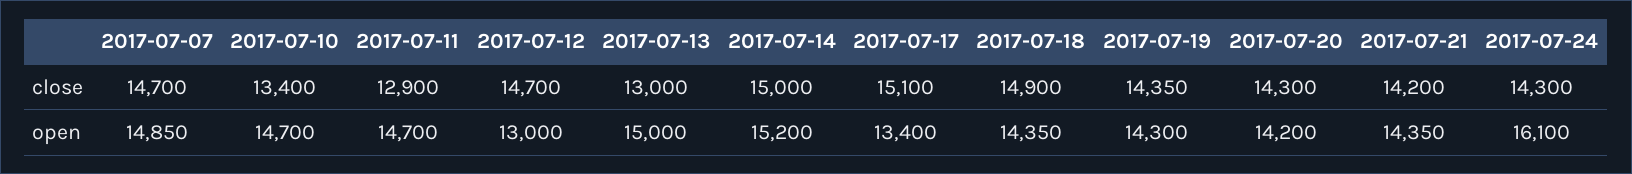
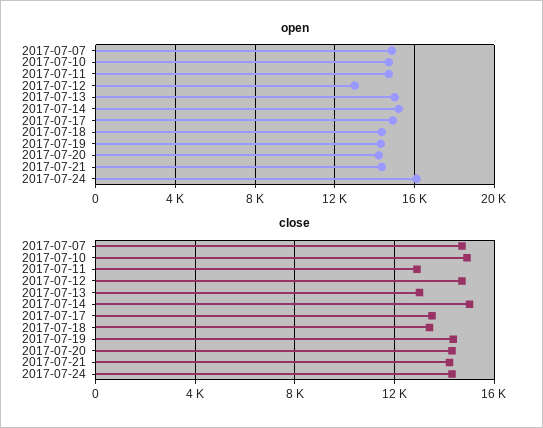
close, 2017-07-10: 13400 -> 15000
close, 2017-07-17: 15100 -> 13500
close, 2017-07-18: 14900 -> 13500
open, 2017-07-17: 13400 -> 15000

